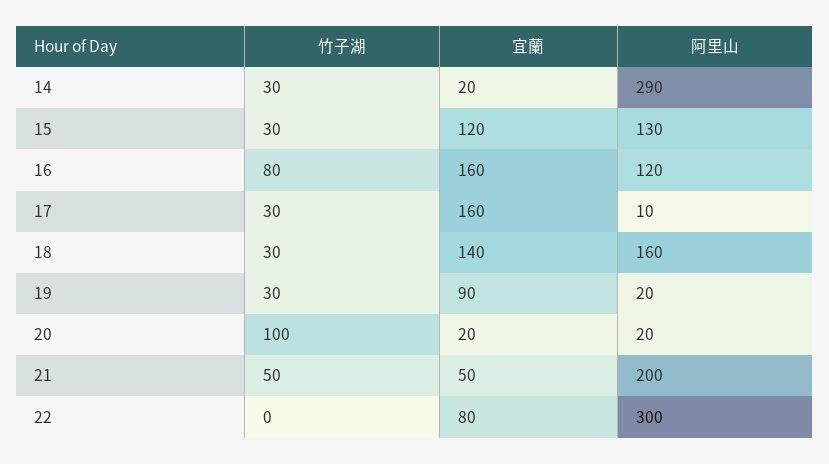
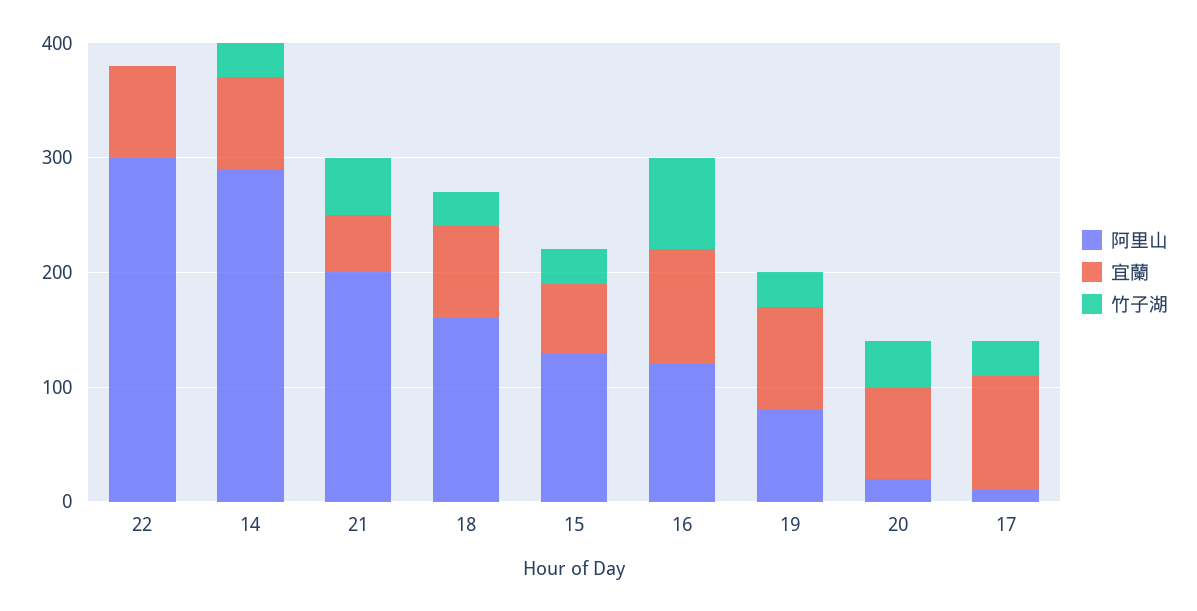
宜蘭, 14: 20 -> 80
宜蘭, 15: 120 -> 60
宜蘭, 16: 160 -> 100
宜蘭, 17: 160 -> 100
宜蘭, 18: 140 -> 80
阿里山, 19: 20 -> 80
竹子湖, 20: 100 -> 40
宜蘭, 20: 20 -> 80

